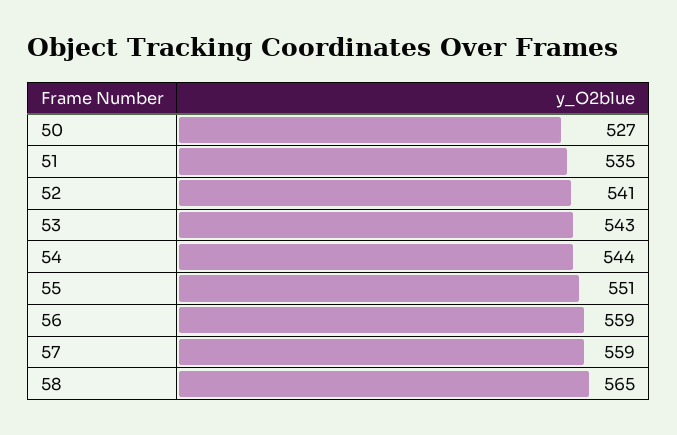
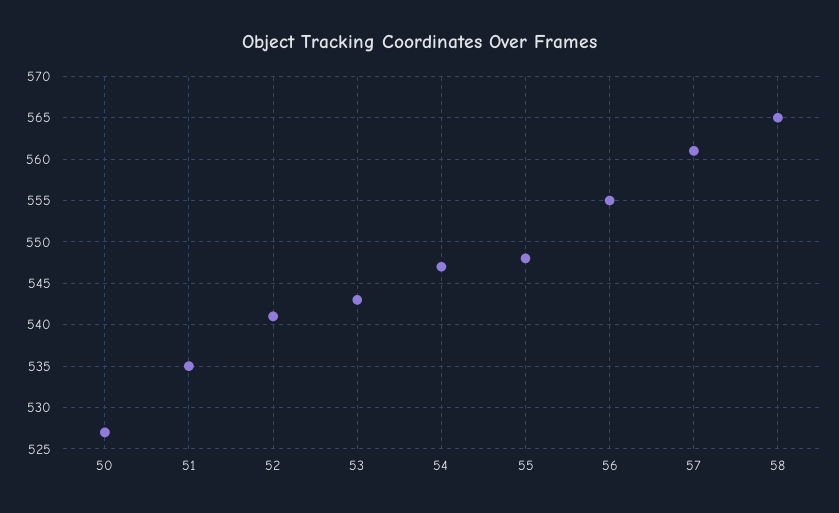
54: 544 -> 547
55: 551 -> 548
56: 559 -> 555
57: 559 -> 561

